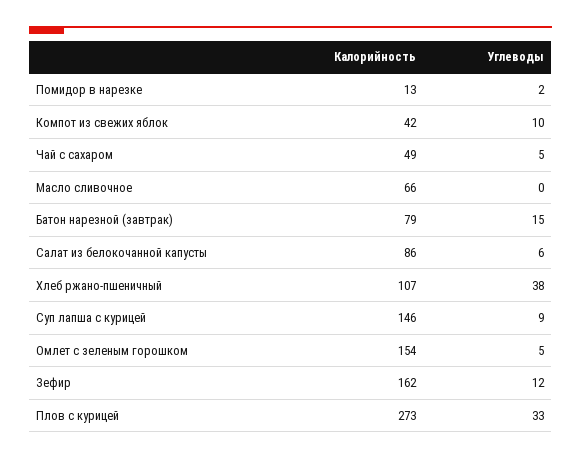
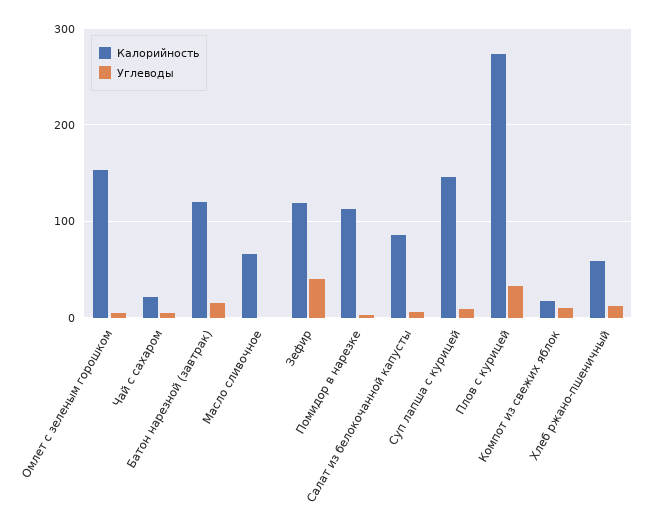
Калорийность, Помидор в нарезке: 13 -> 110
Калорийность, Компот из свежих яблок: 42 -> 20
Калорийность, Чай с сахаром: 49 -> 20
Калорийность, Батон нарезной (завтрак): 79 -> 120
Калорийность, Хлеб ржано-пшеничный: 107 -> 60
Углеводы, Хлеб ржано-пшеничный: 38 -> 10
Калорийность, Зефир: 162 -> 120
Углеводы, Зефир: 12 -> 40

